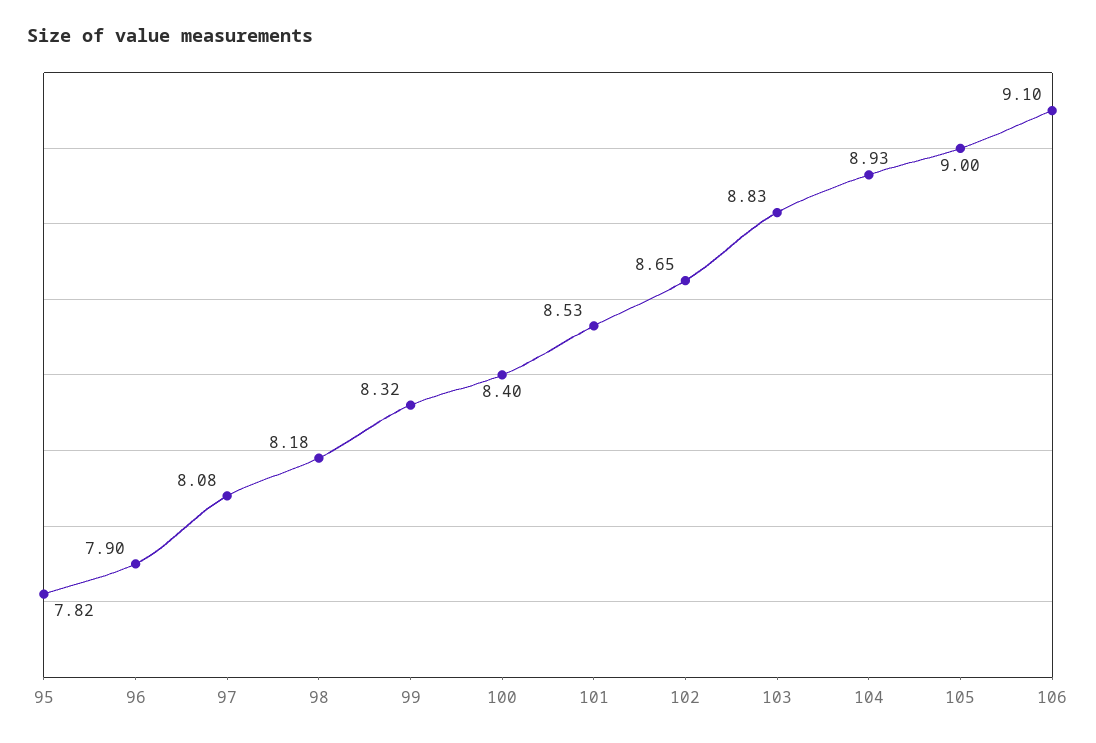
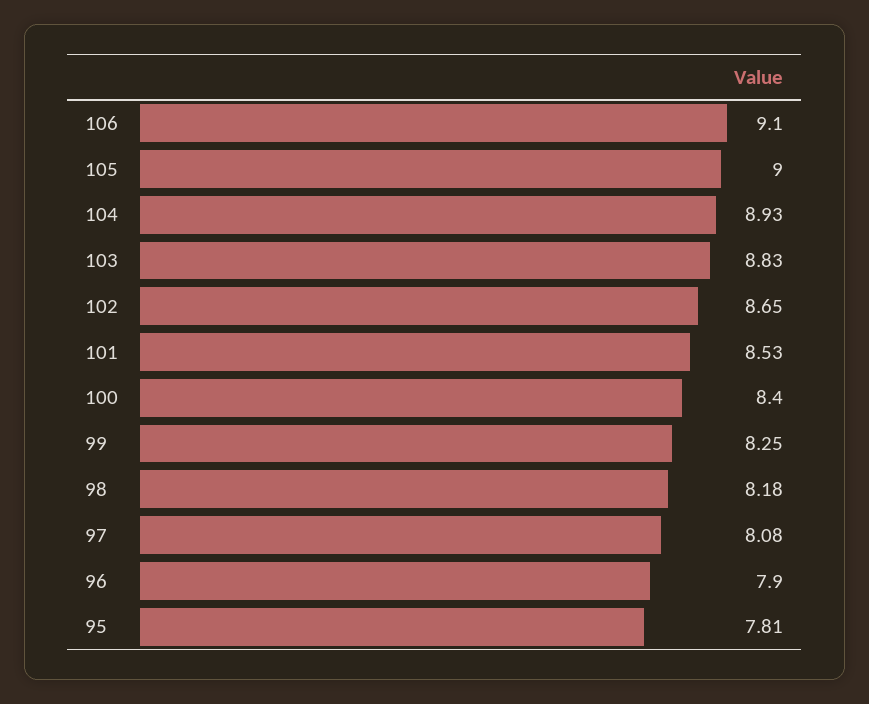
95: 7.82 -> 7.81
99: 8.32 -> 8.25

